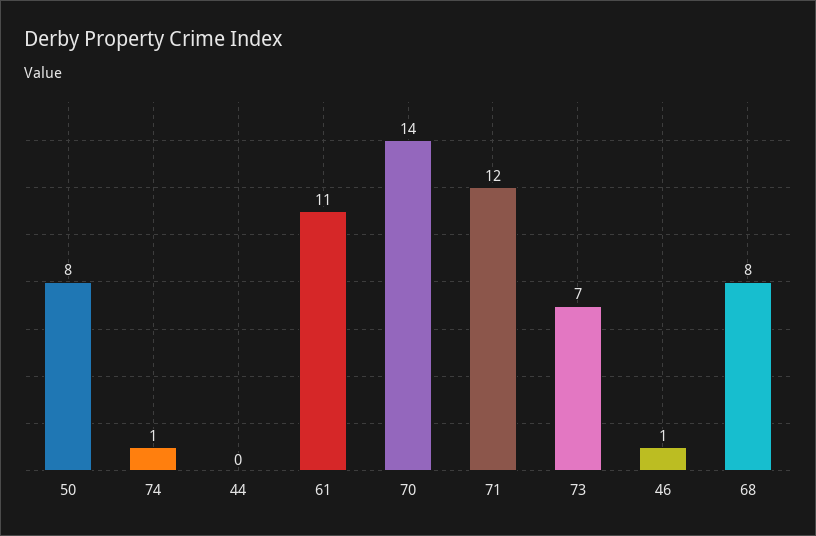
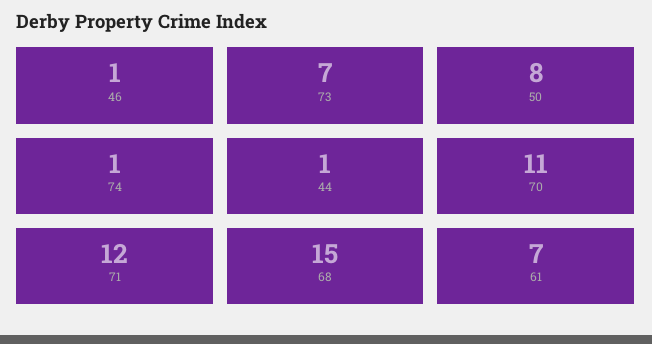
44: 0 -> 1
61: 11 -> 7
70: 14 -> 11
68: 8 -> 15

